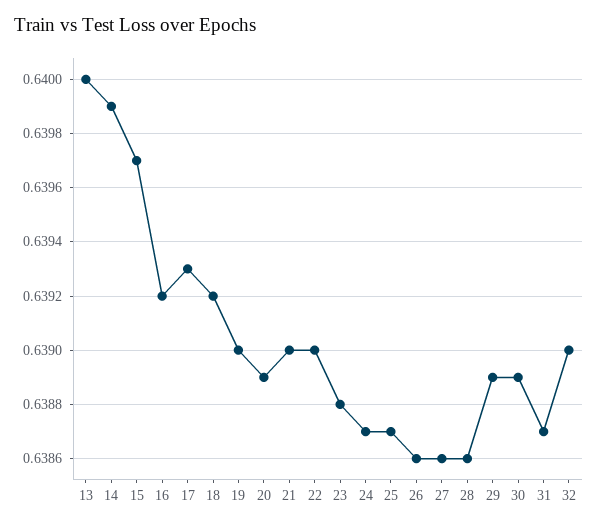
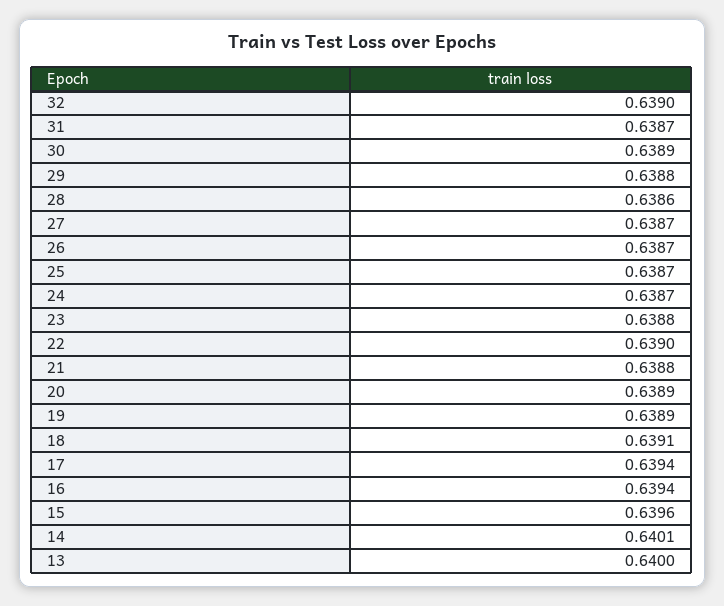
14: 0.6399 -> 0.6401
15: 0.6397 -> 0.6396
16: 0.6392 -> 0.6394
17: 0.6393 -> 0.6394
18: 0.6392 -> 0.6391
19: 0.639 -> 0.6389
21: 0.639 -> 0.6388
26: 0.6386 -> 0.6387
27: 0.6386 -> 0.6387
29: 0.6389 -> 0.6388

